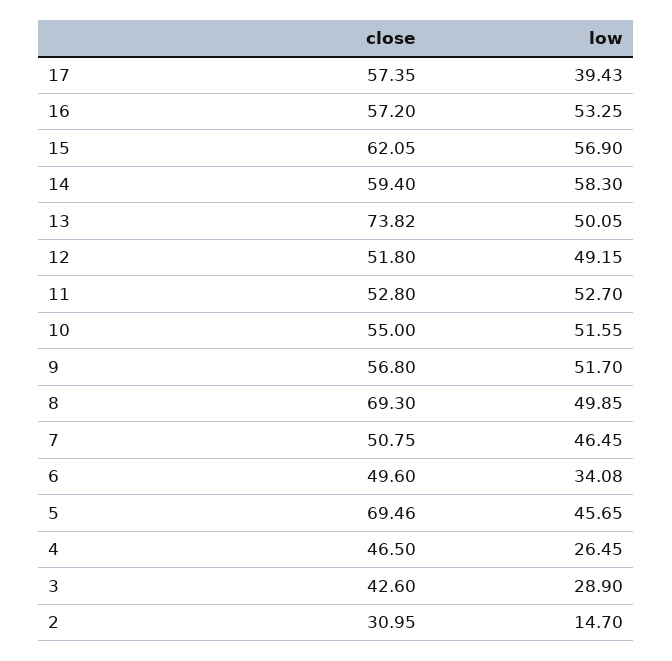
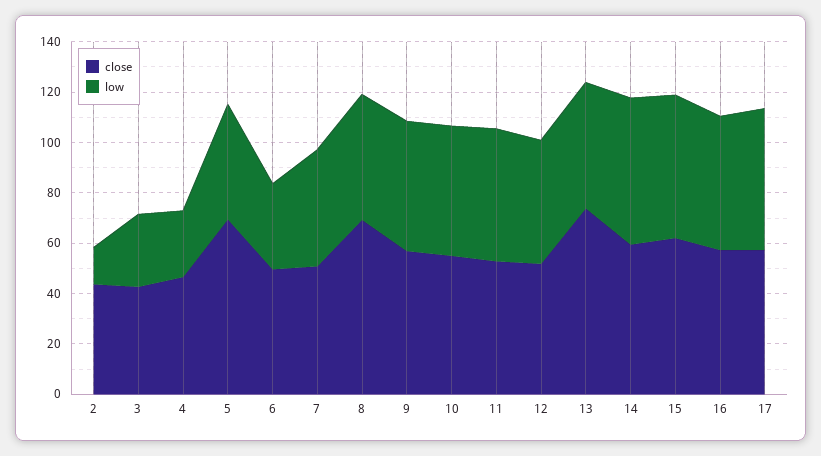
low, 17: 39.43 -> 55
close, 2: 30.95 -> 45

